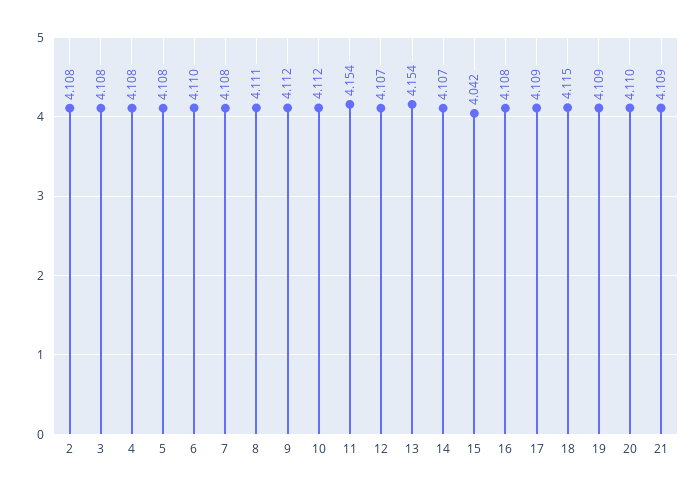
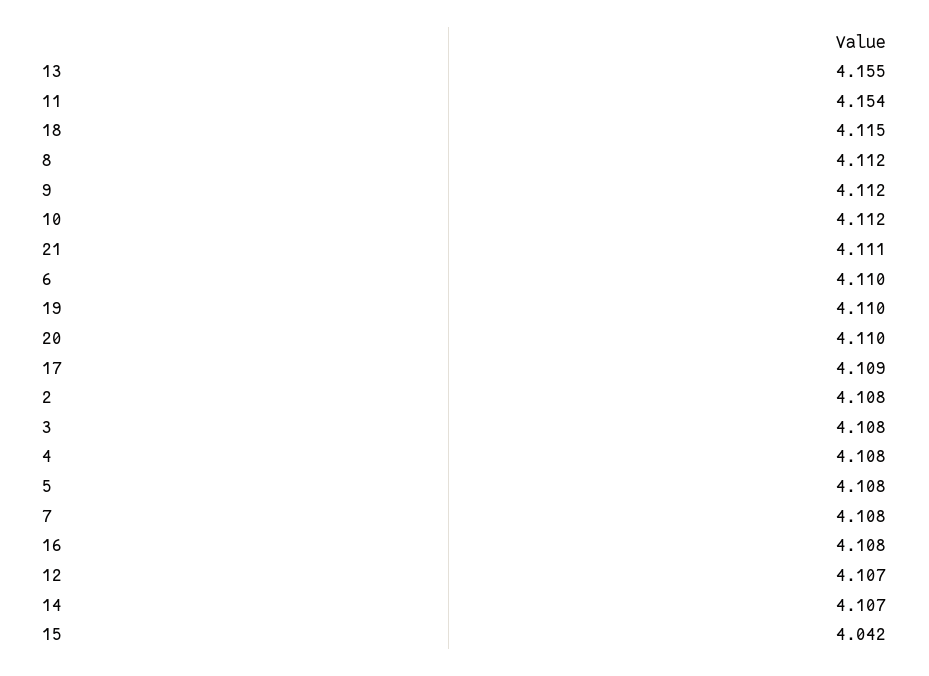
8: 4.111 -> 4.112
13: 4.154 -> 4.155
19: 4.109 -> 4.11
21: 4.109 -> 4.111

